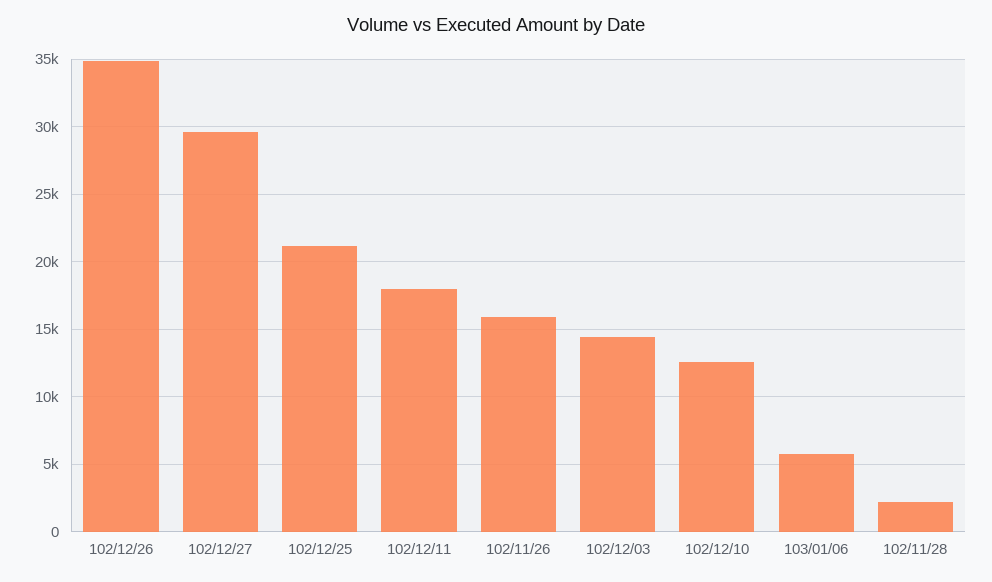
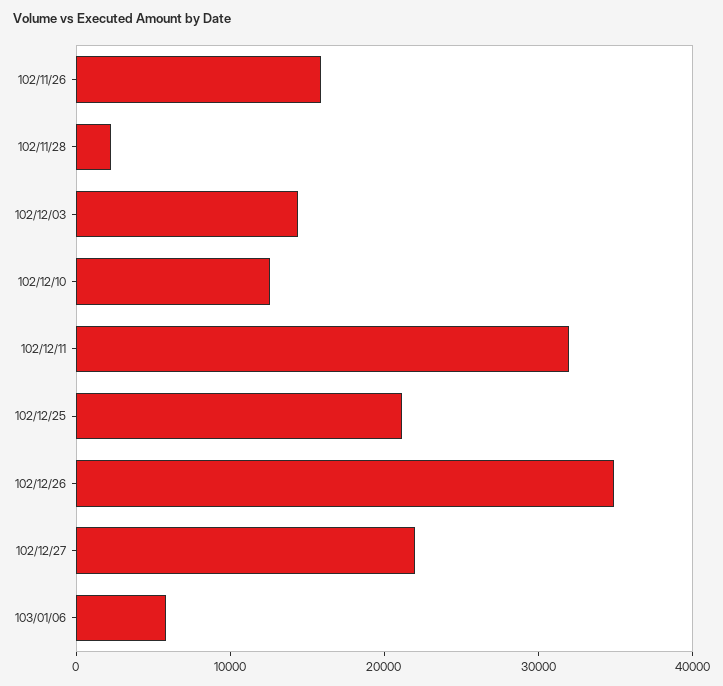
102/12/27: 29500 -> 22000
102/12/11: 18000 -> 32000

